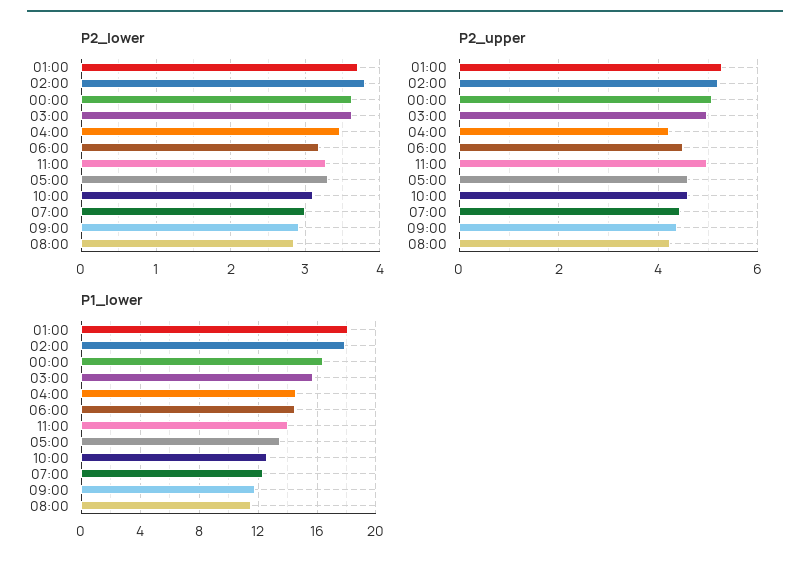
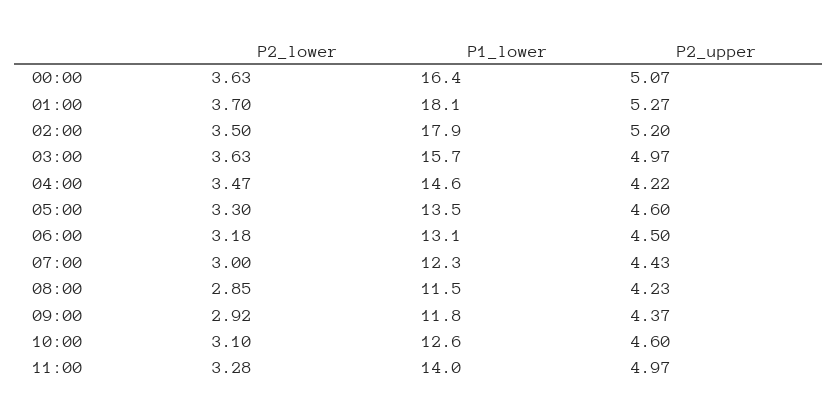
P2_lower, 02:00: 3.8 -> 3.5
P1_lower, 06:00: 14.5 -> 13.1

